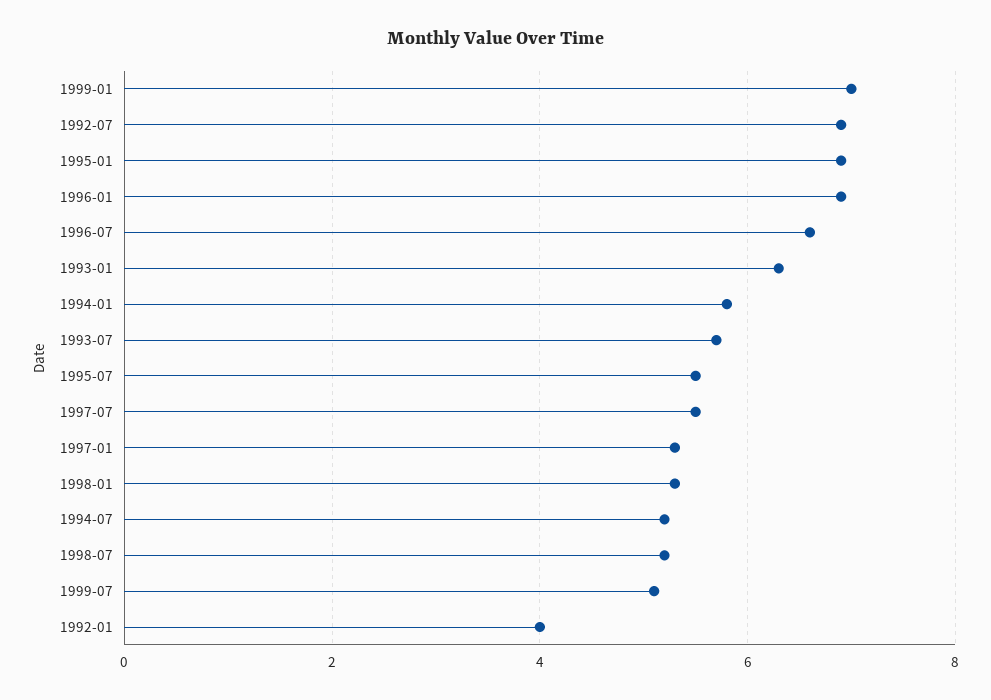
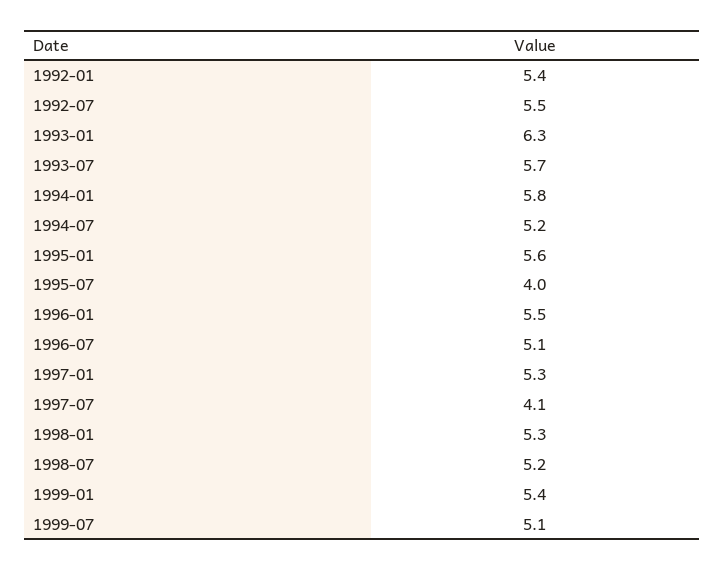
1999-01: 7 -> 5.4
1992-07: 7 -> 5.5
1995-01: 7 -> 5.6
1996-01: 7 -> 5.5
1996-07: 6.5 -> 5.1
1995-07: 5.5 -> 4
1997-07: 5.5 -> 4.1
1992-01: 4 -> 5.4

